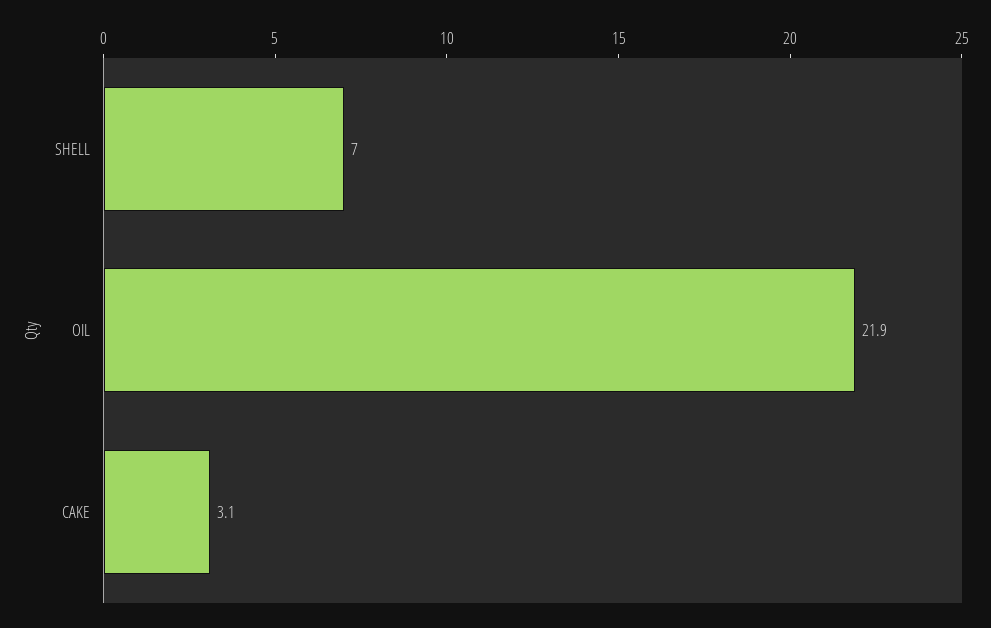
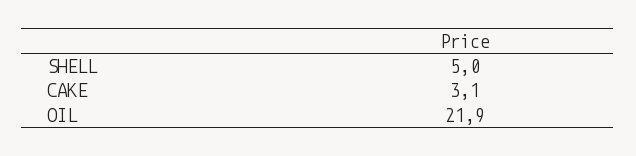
SHELL: 7 -> 5

